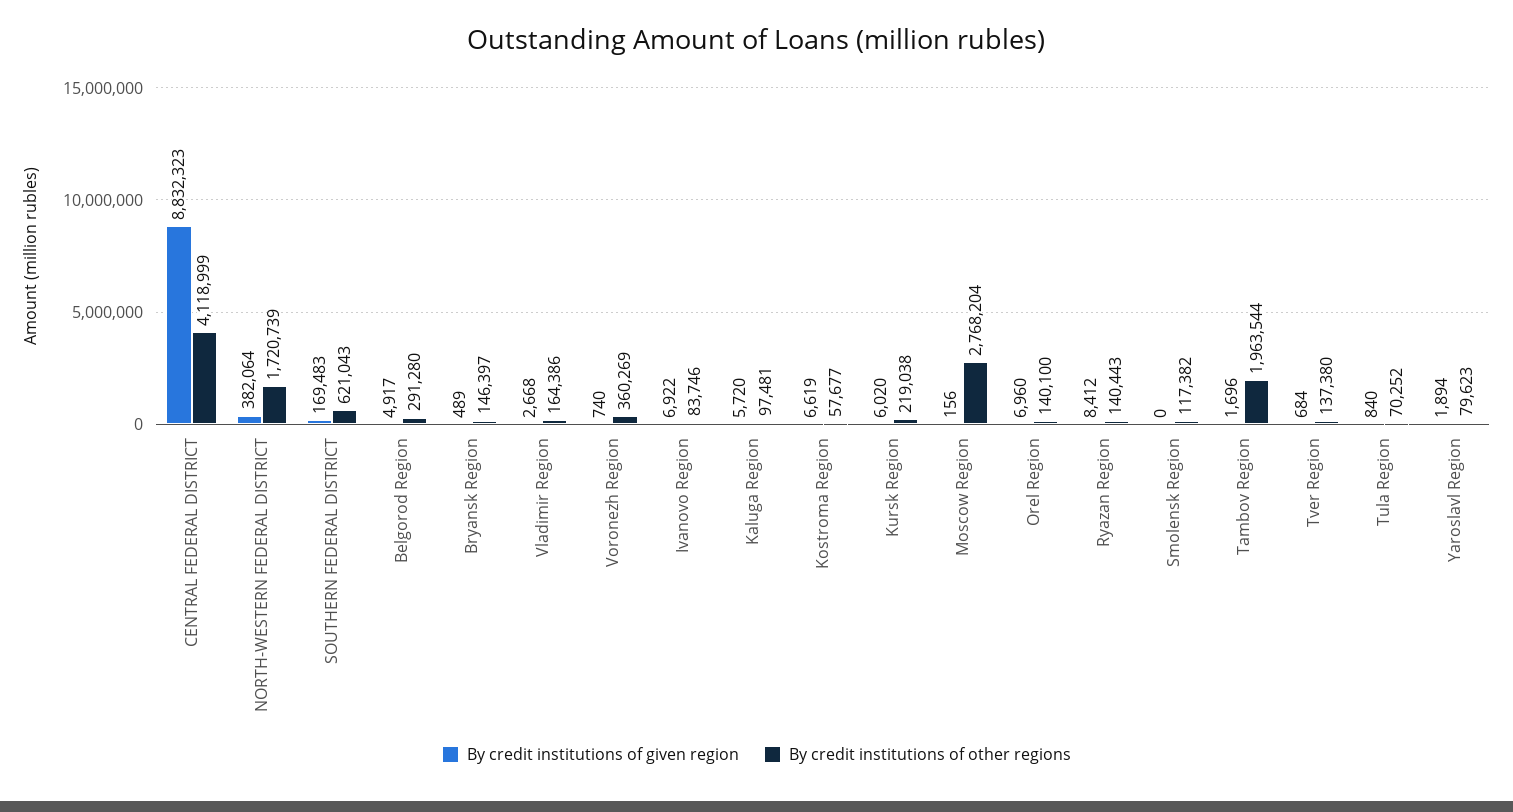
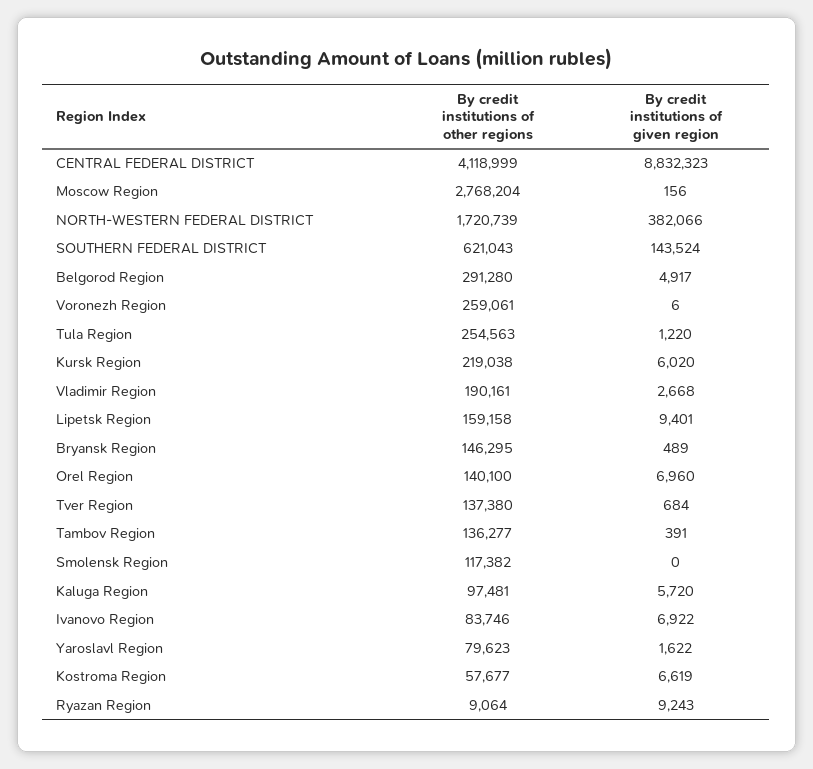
By credit institutions of given region, NORTH-WESTERN FEDERAL DISTRICT: 382064 -> 382066
By credit institutions of given region, SOUTHERN FEDERAL DISTRICT: 169483 -> 143524
By credit institutions of other regions, Bryansk Region: 146397 -> 146295
By credit institutions of other regions, Vladimir Region: 164386 -> 190161
By credit institutions of given region, Voronezh Region: 740 -> 6
By credit institutions of other regions, Voronezh Region: 360269 -> 259061
By credit institutions of given region, Ryazan Region: 8412 -> 9243
By credit institutions of other regions, Ryazan Region: 140443 -> 9064
By credit institutions of given region, Tambov Region: 1696 -> 391
By credit institutions of other regions, Tambov Region: 1963544 -> 136277
By credit institutions of given region, Tula Region: 840 -> 1220
By credit institutions of other regions, Tula Region: 70252 -> 254563
By credit institutions of given region, Yaroslavl Region: 1894 -> 1622
By credit institutions of other regions, Lipetsk Region: none -> 159158
By credit institutions of given region, Lipetsk Region: none -> 9401

